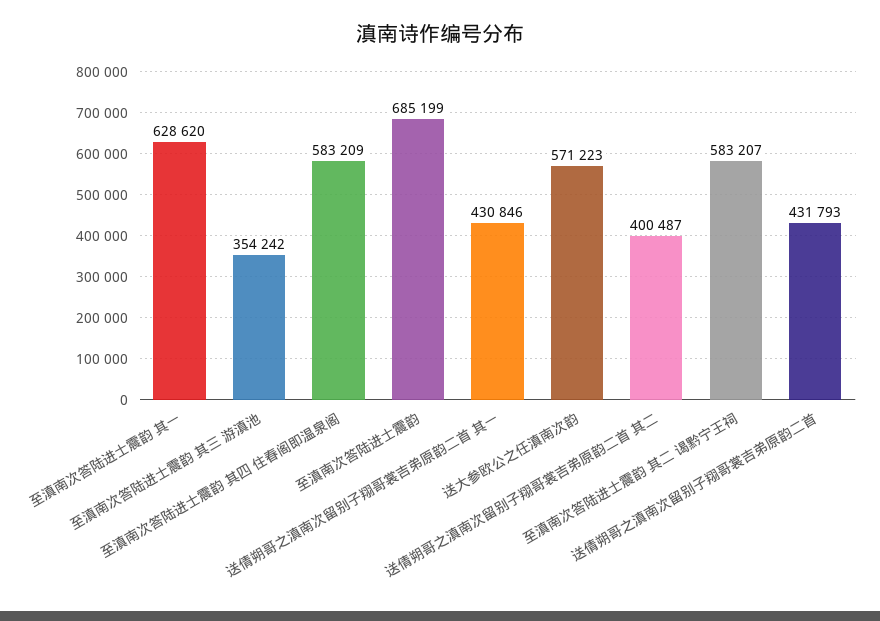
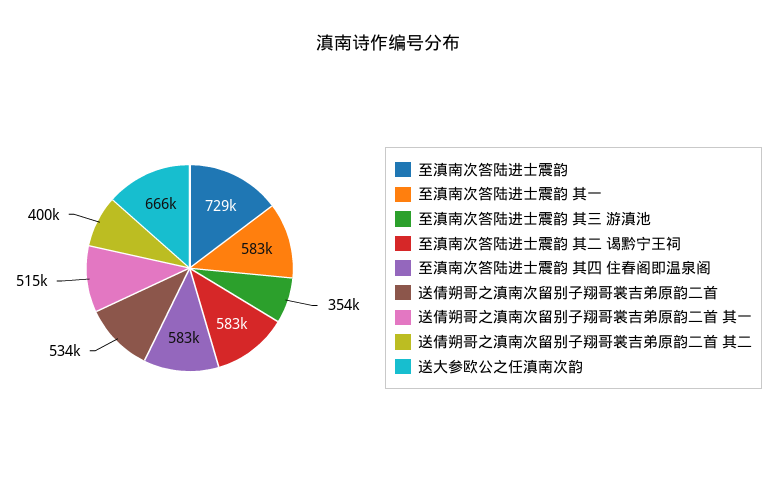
至滇南次答陆进士震韵 其一: 628620 -> 583000
至滇南次答陆进士震韵: 685199 -> 729000
送倩朔哥之滇南次留别子翔哥裳吉弟原韵二首 其一: 430846 -> 515000
送大参欧公之任滇南次韵: 571223 -> 666000
送倩朔哥之滇南次留别子翔哥裳吉弟原韵二首: 431793 -> 534000

